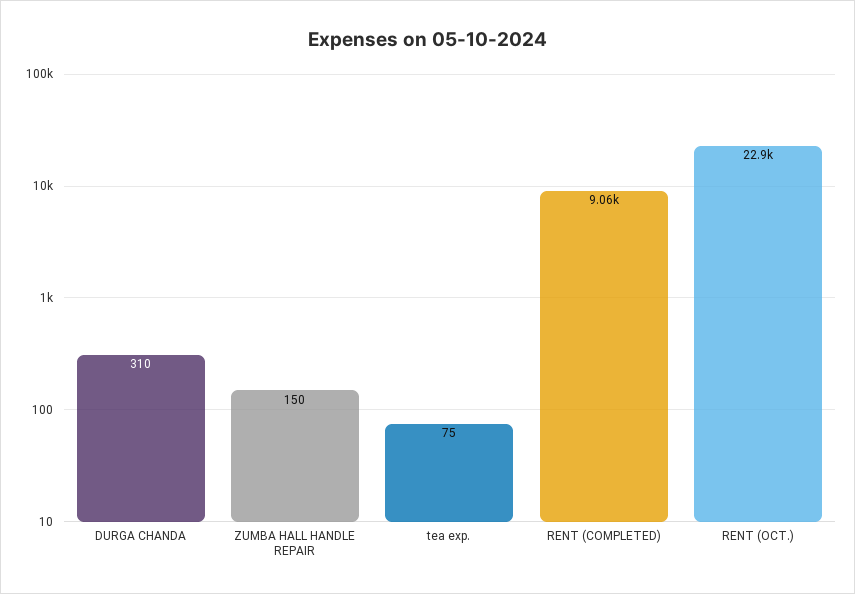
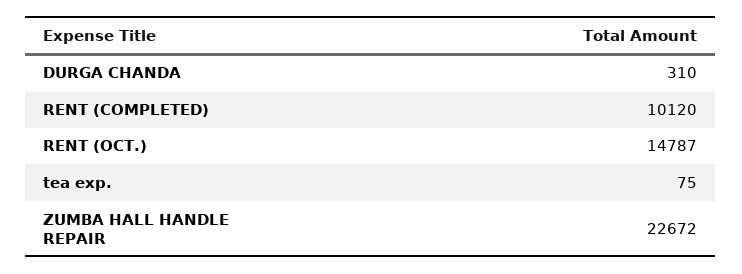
ZUMBA HALL HANDLE REPAIR: 150 -> 22672
RENT (COMPLETED): 9060 -> 10120
RENT (OCT.): 22900 -> 14787

